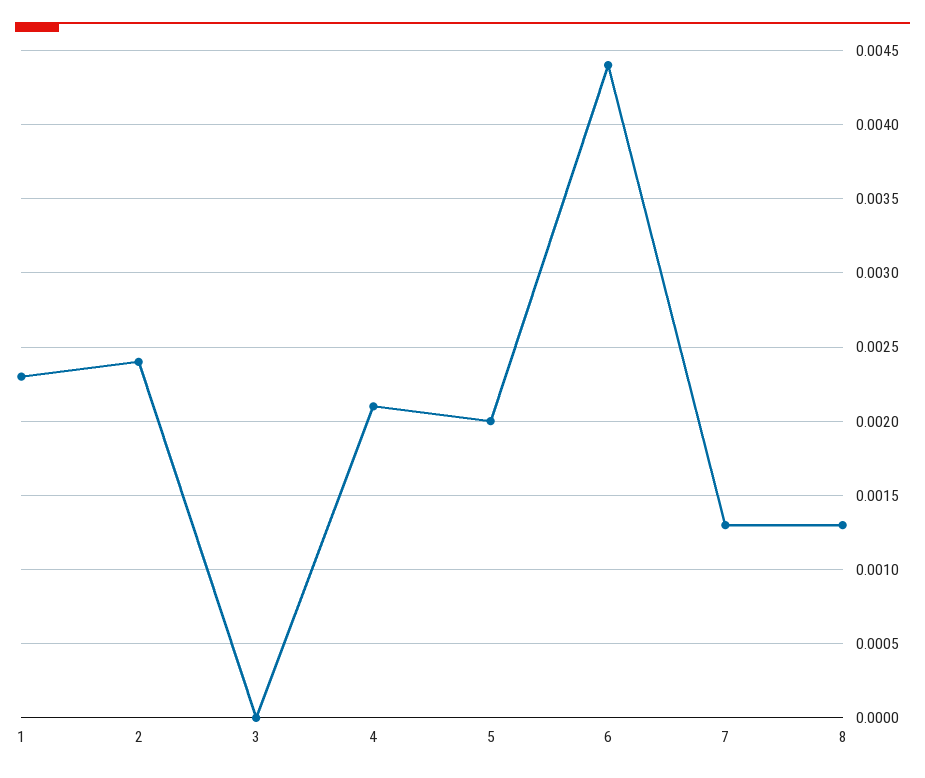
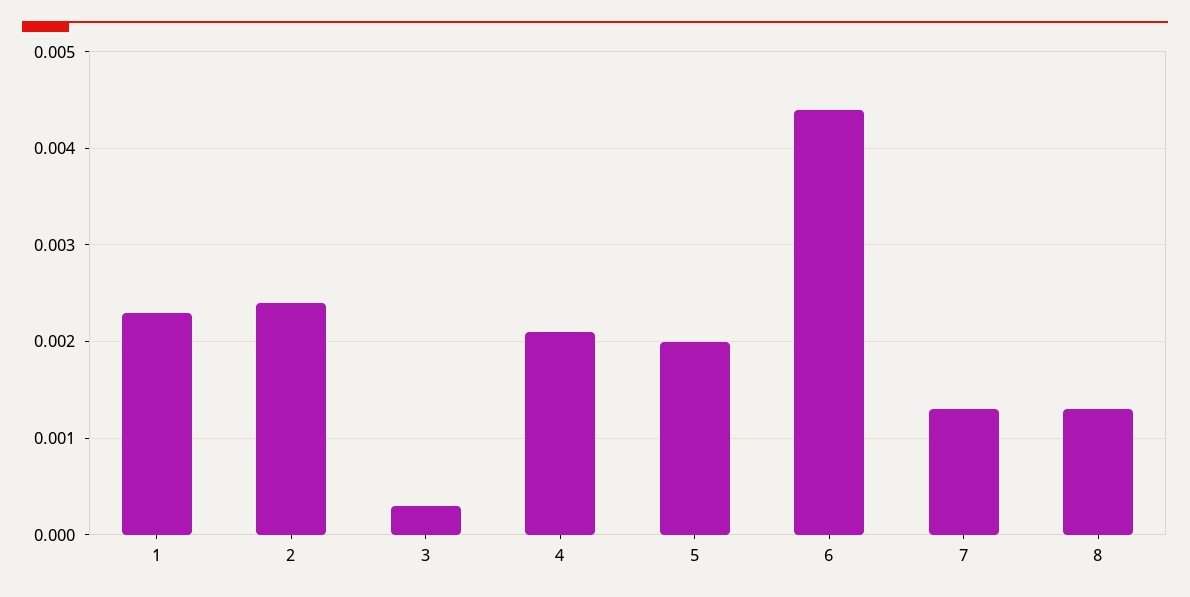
3: 0 -> 0.0003

